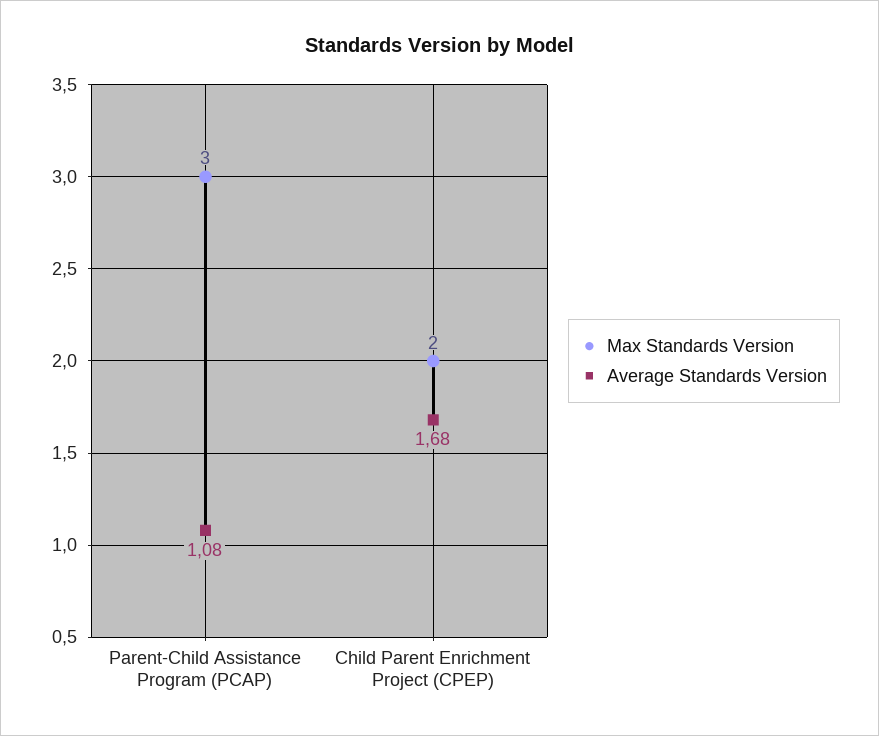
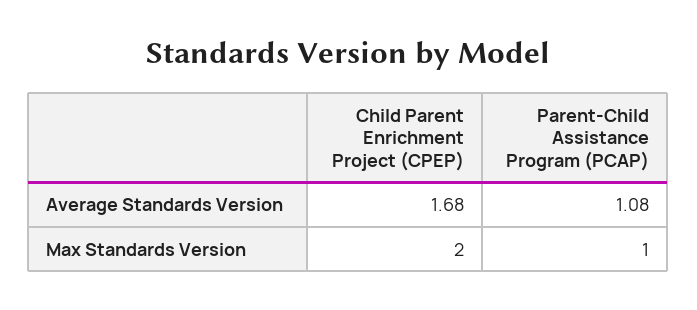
Max Standards Version, Parent-Child Assistance Program (PCAP): 3 -> 1

